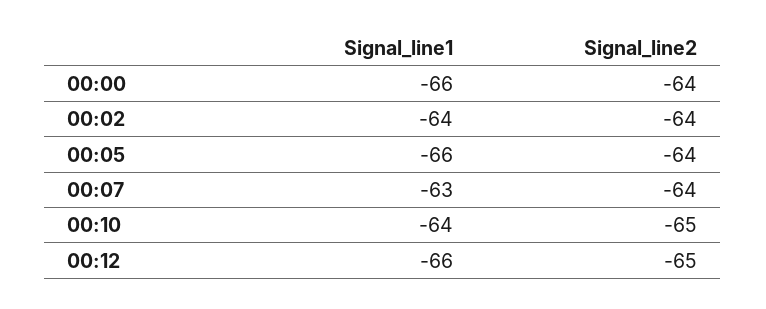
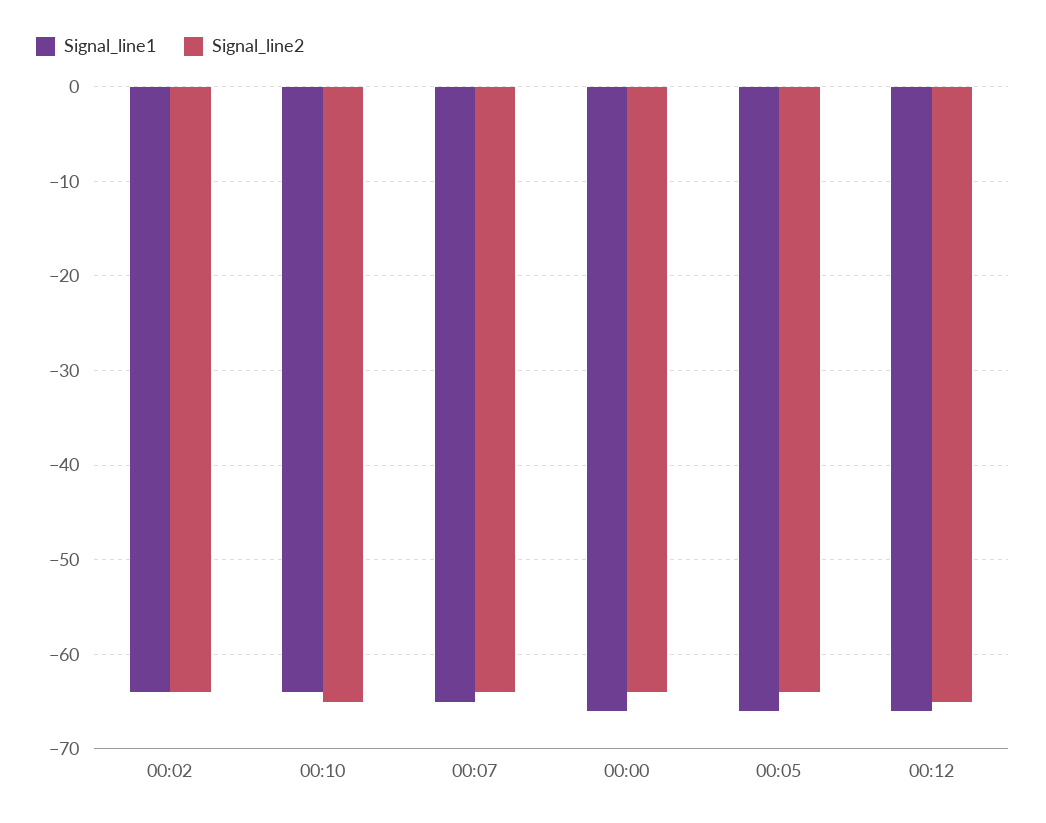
Signal_line1, 00:07: -63 -> -65

